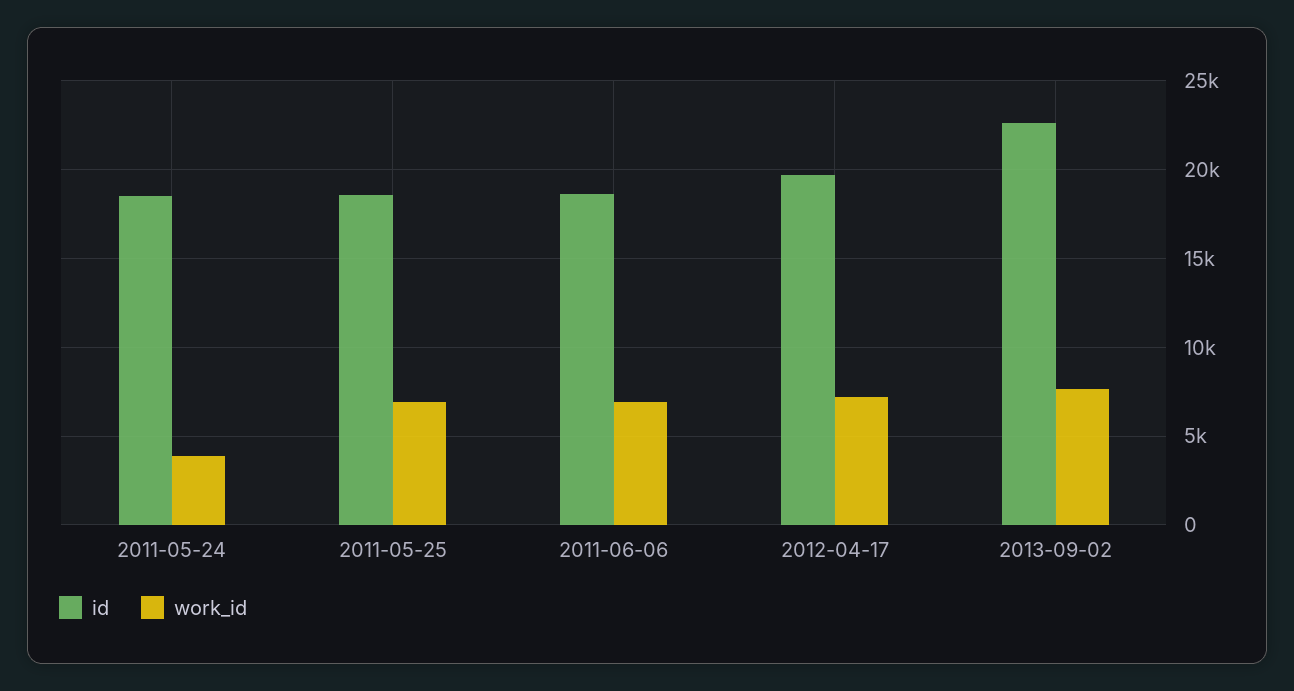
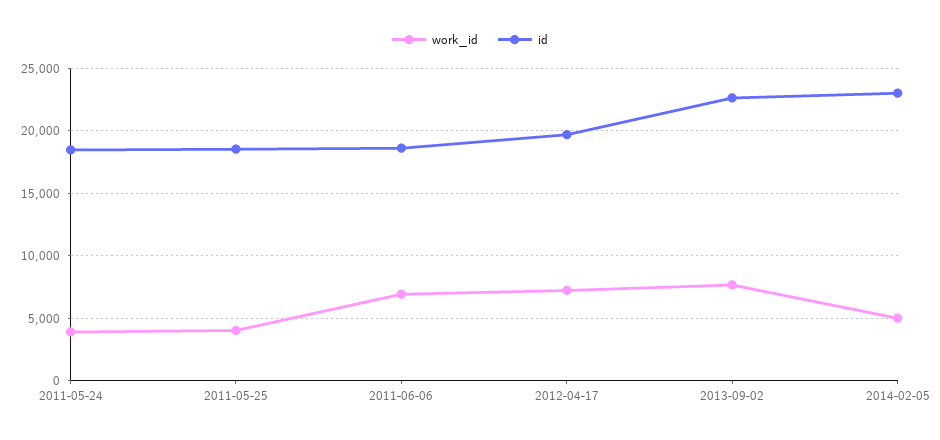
work_id, 2011-05-25: 7000 -> 4000
work_id, 2014-02-05: none -> 5000
id, 2014-02-05: none -> 23000

